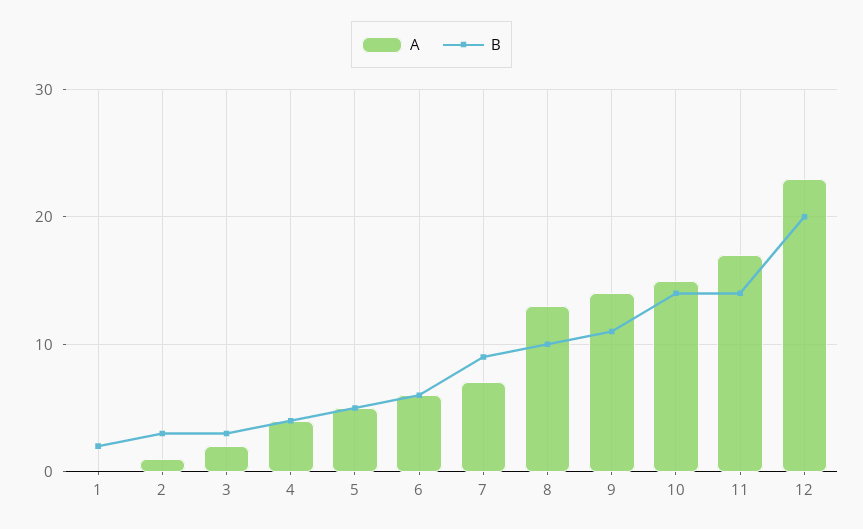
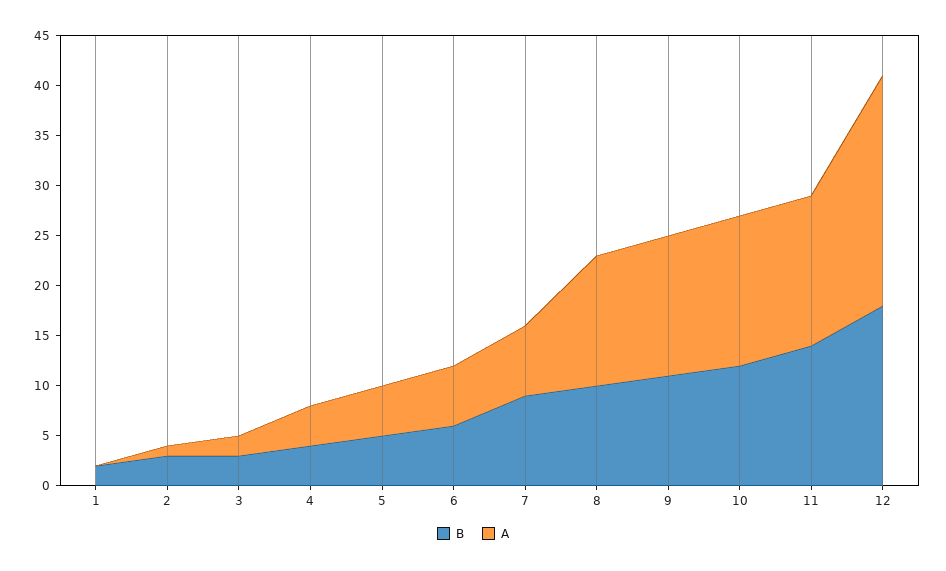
B, 10: 14 -> 12
A, 11: 17 -> 15
B, 12: 20 -> 18

